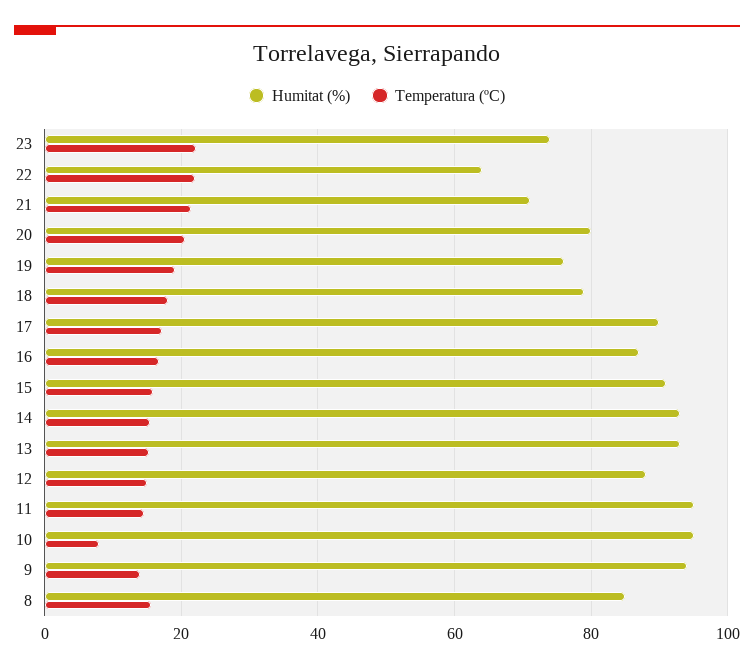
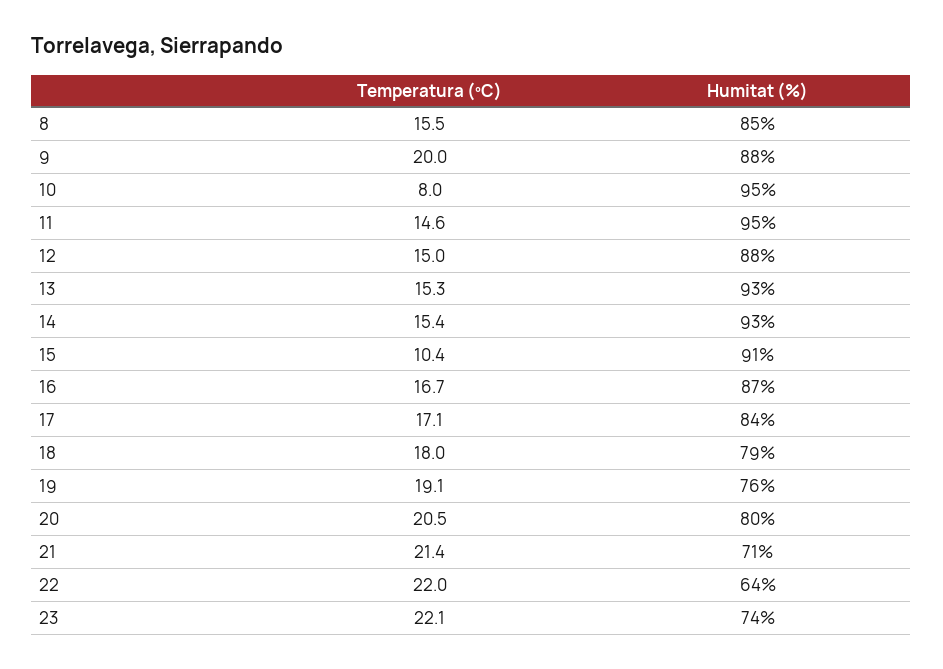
Humitat (%), 17: 90 -> 84
Temperatura (ºC), 15: 16 -> 10.4
Humitat (%), 9: 94 -> 88
Temperatura (ºC), 9: 14 -> 20

